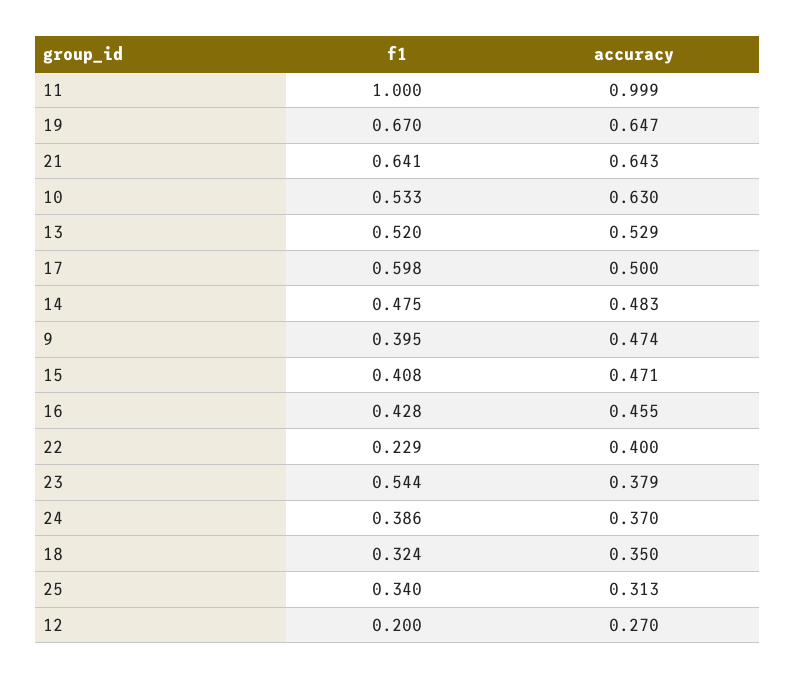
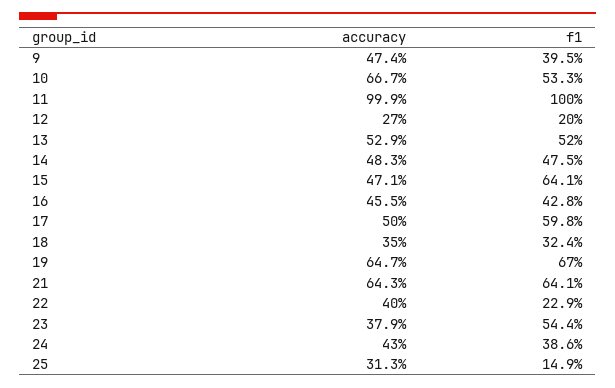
accuracy, 10: 0.63 -> 0.667
f1, 15: 0.408 -> 0.641
accuracy, 24: 0.37 -> 0.43
f1, 25: 0.34 -> 0.149

